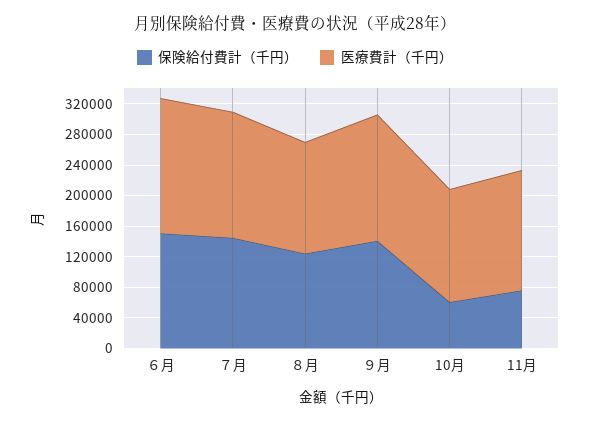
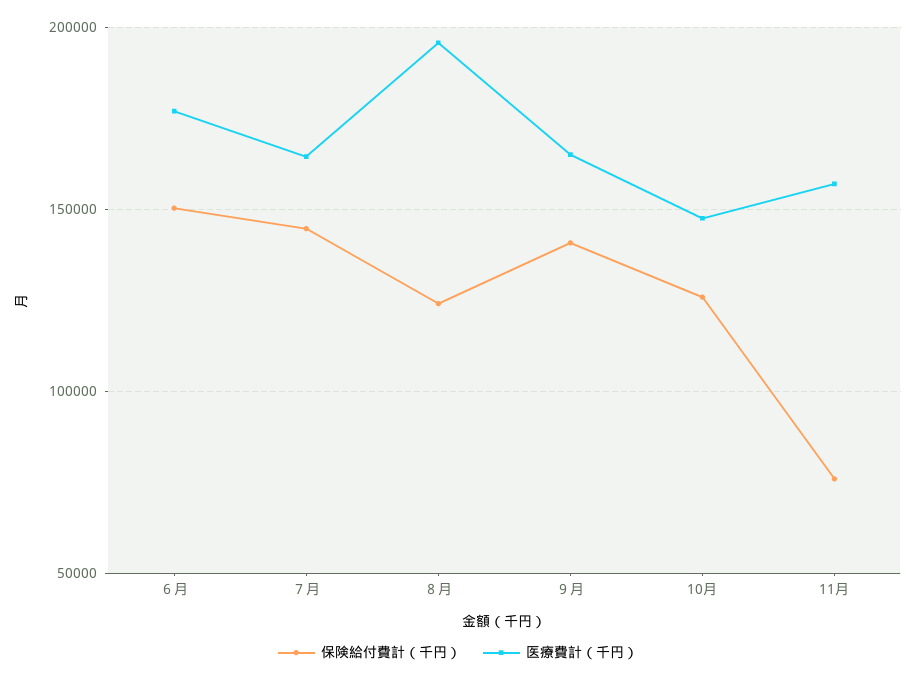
医療費計（千円）, ８月: 140000 -> 195000
保険給付費計（千円）, 10月: 60000 -> 125000

